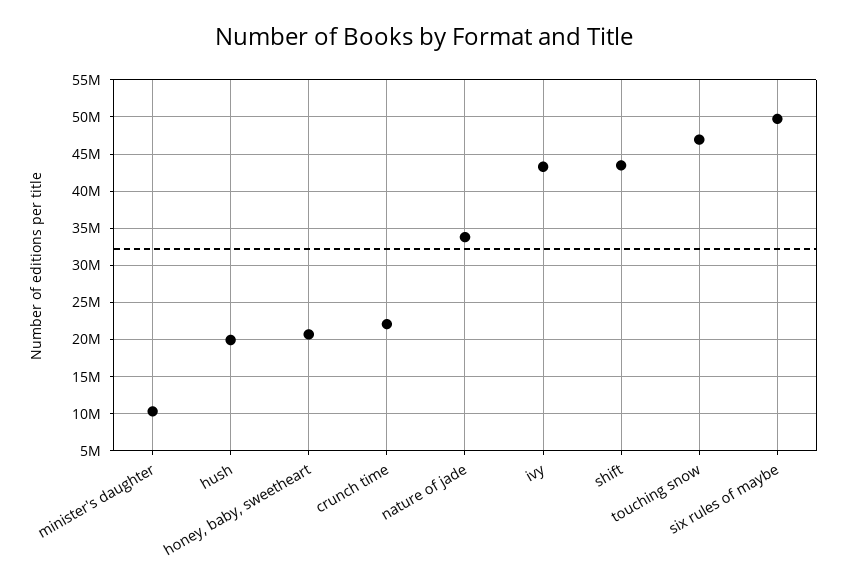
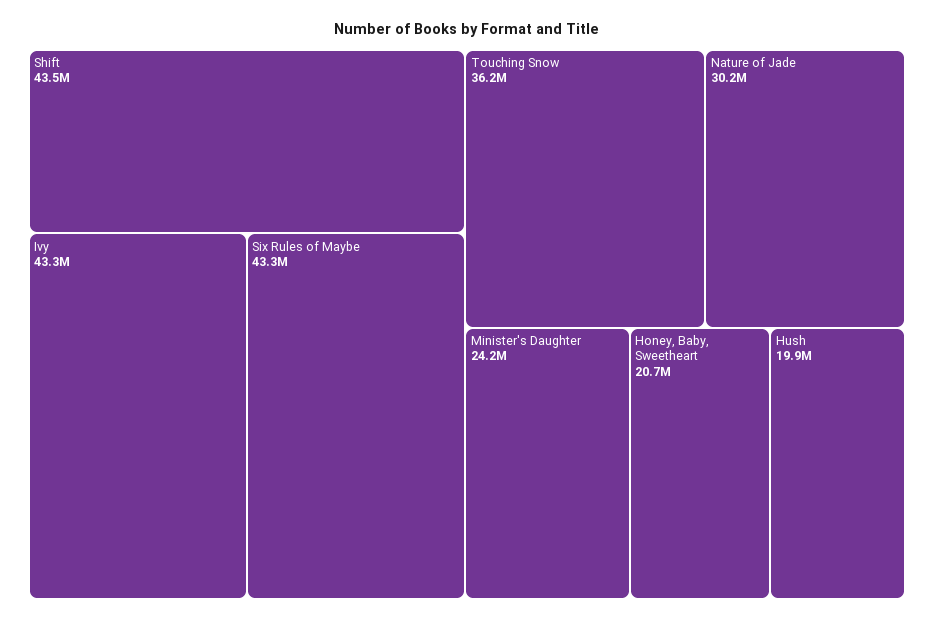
minister's daughter: 10000000 -> 24200000
crunch time: 22000000 -> none
nature of jade: 34000000 -> 30200000
touching snow: 47000000 -> 36200000
six rules of maybe: 50000000 -> 43300000

